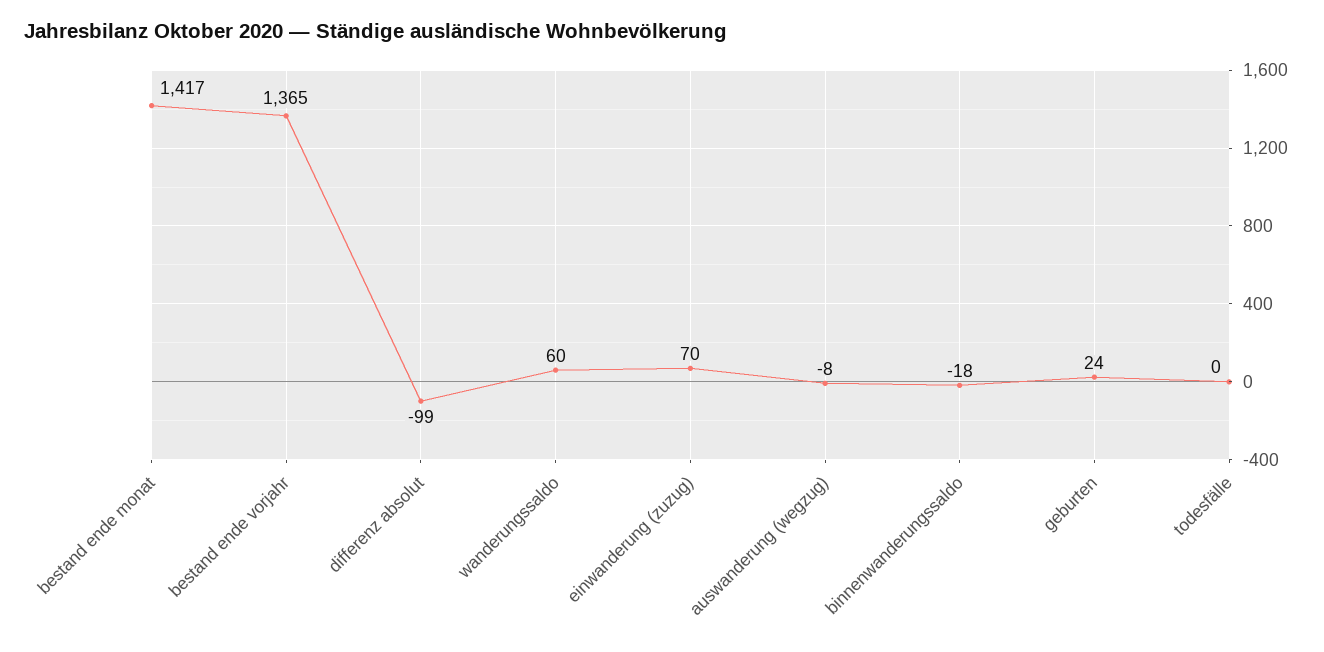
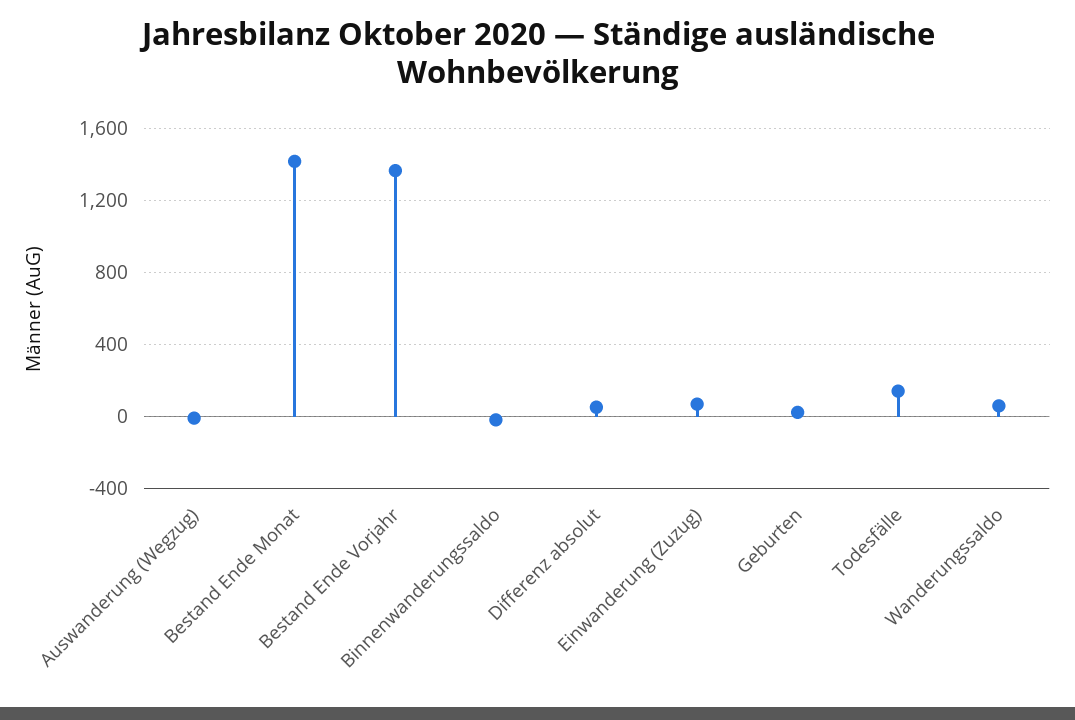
differenz absolut: -99 -> 50
todesfälle: 0 -> 150

